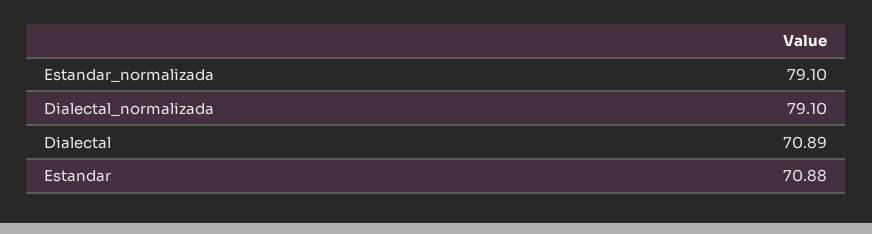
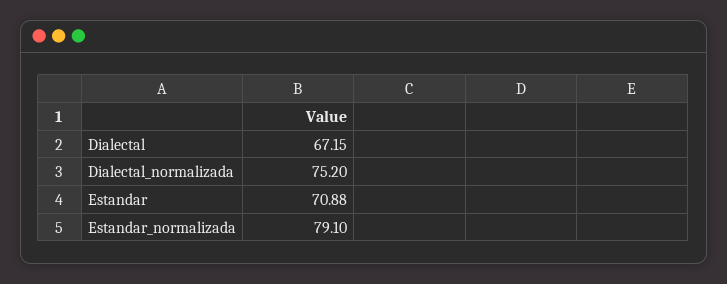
Dialectal_normalizada: 79.1 -> 75.2
Dialectal: 70.89 -> 67.15

